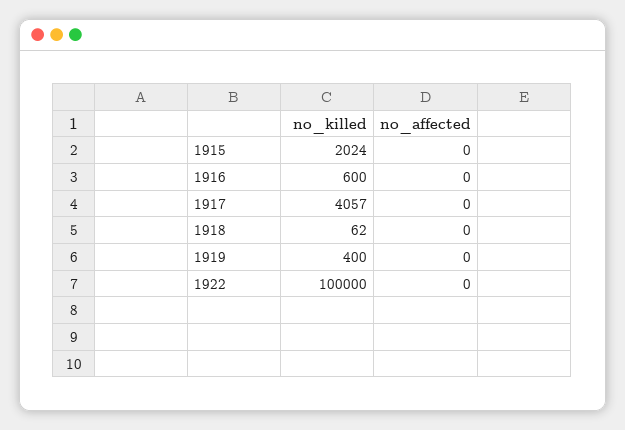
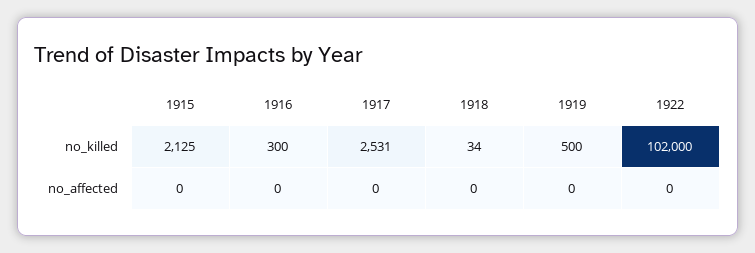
no_killed, 1915: 2024 -> 2125
no_killed, 1916: 600 -> 300
no_killed, 1917: 4057 -> 2531
no_killed, 1918: 62 -> 34
no_killed, 1919: 400 -> 500
no_killed, 1922: 100000 -> 102000

